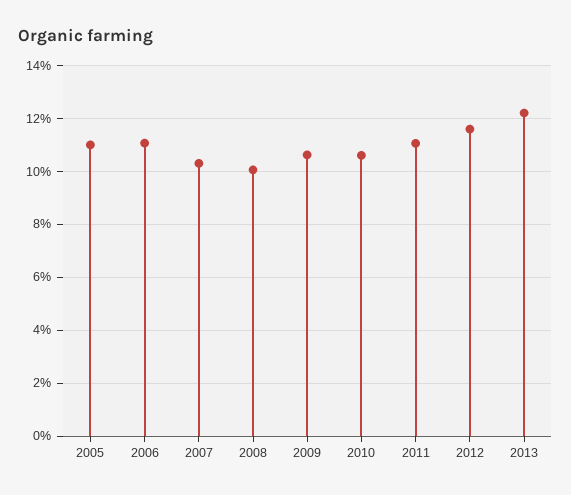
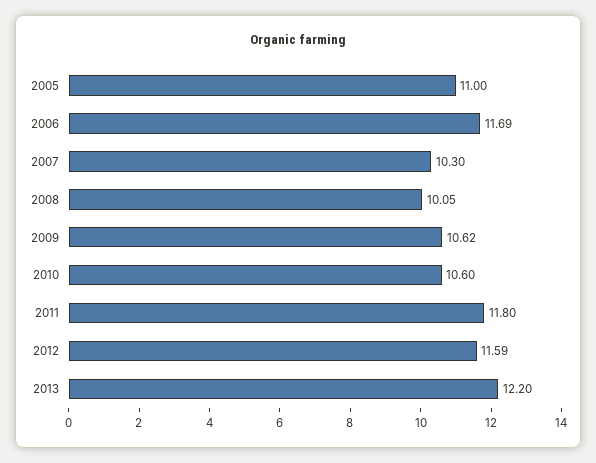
2006: 11 -> 11.69
2011: 11 -> 11.8

